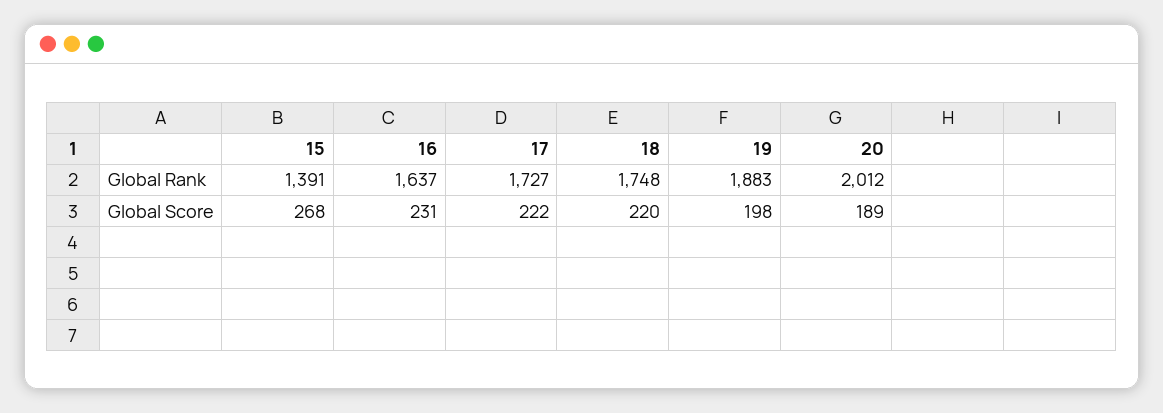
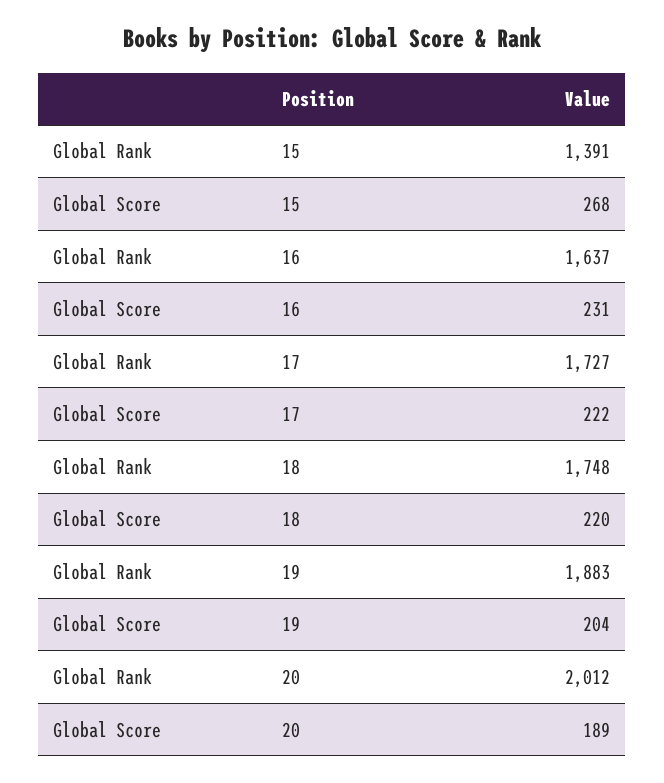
19, Global Score: 198 -> 204

